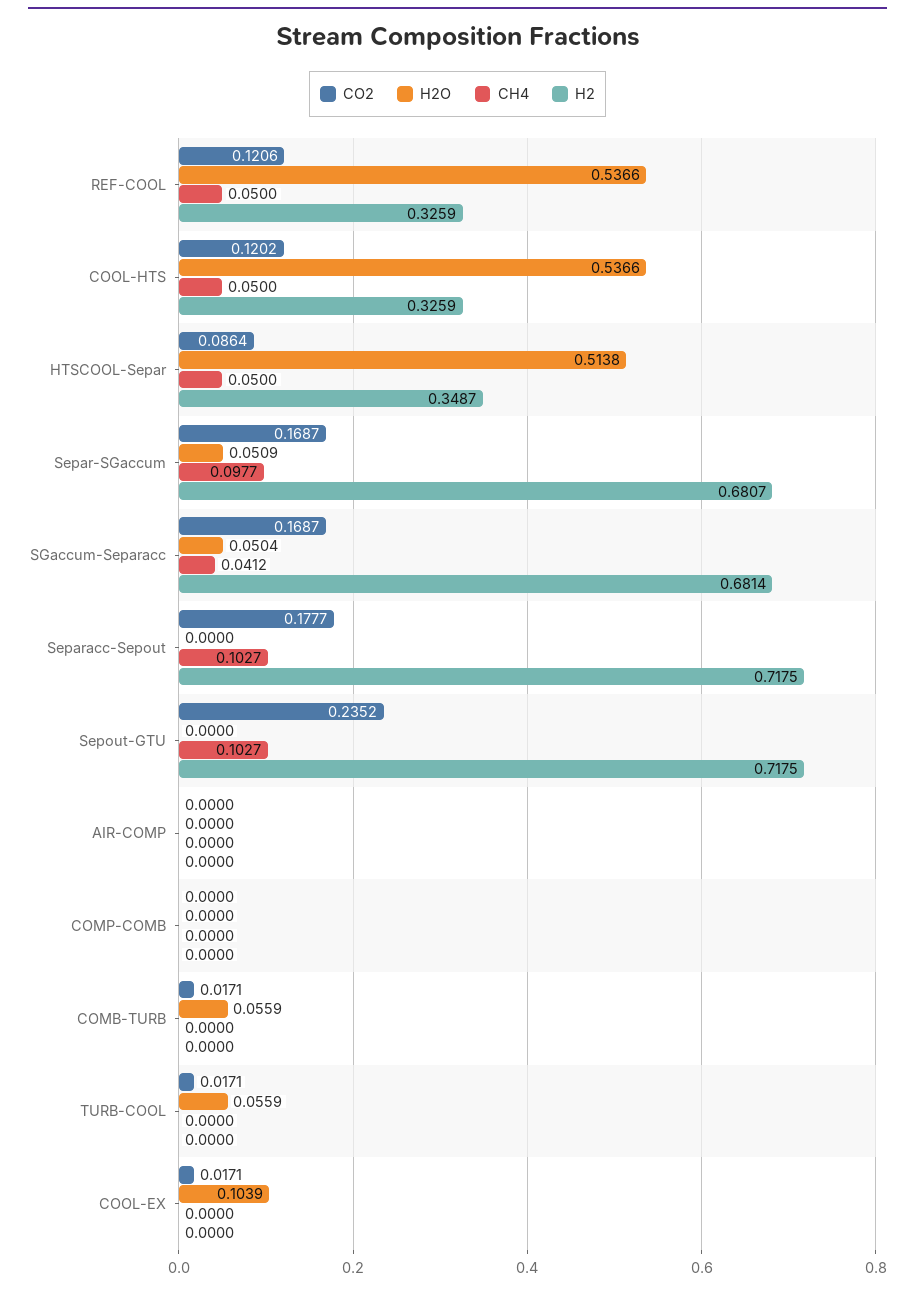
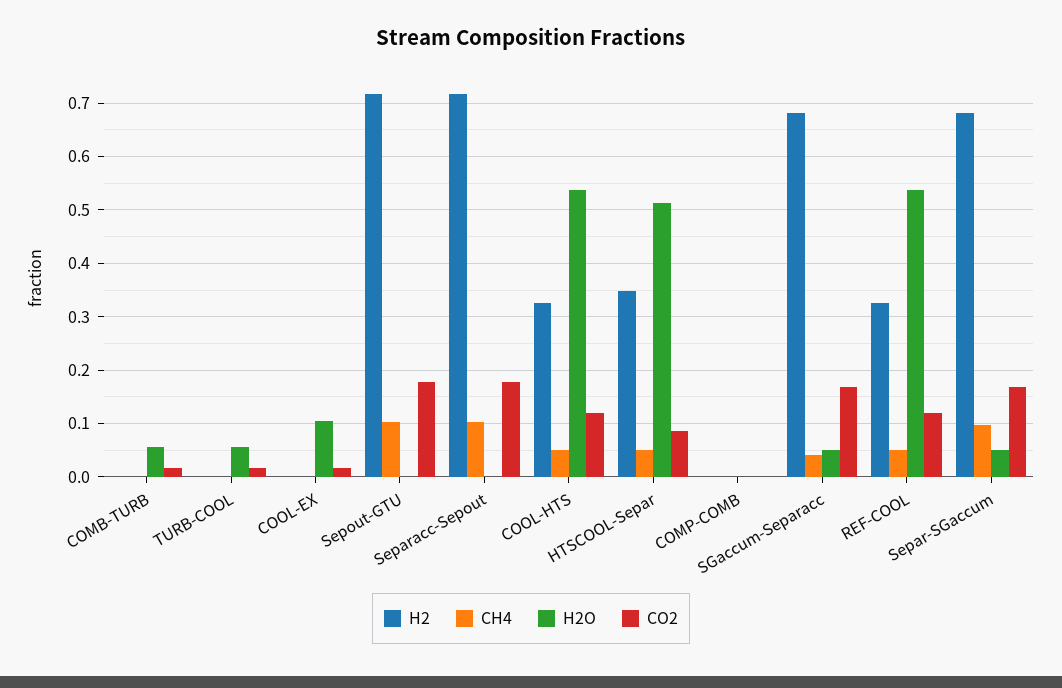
CO2, Sepout-GTU: 0.2352 -> 0.18
CO2, AIR-COMP: 0 -> none
H2O, AIR-COMP: 0 -> none
CH4, AIR-COMP: 0 -> none
H2, AIR-COMP: 0 -> none

